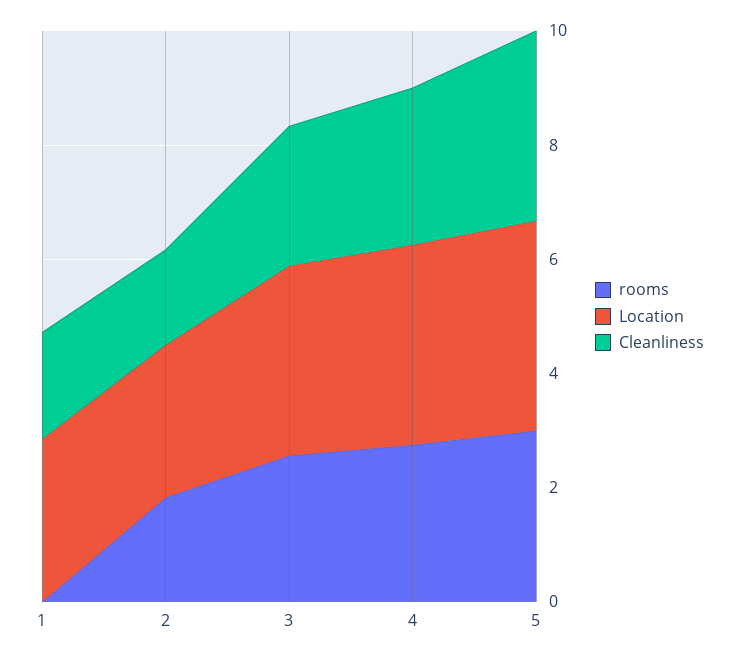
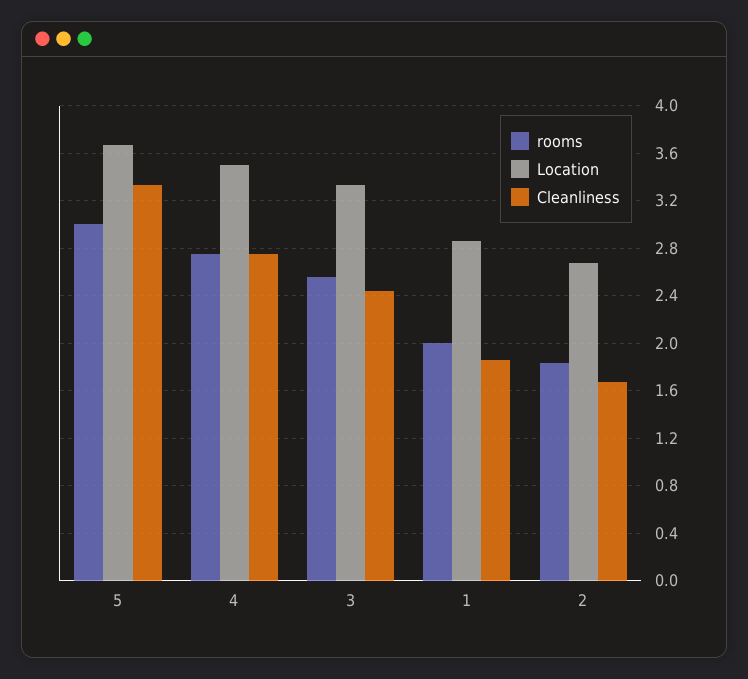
rooms, 1: 0 -> 2

